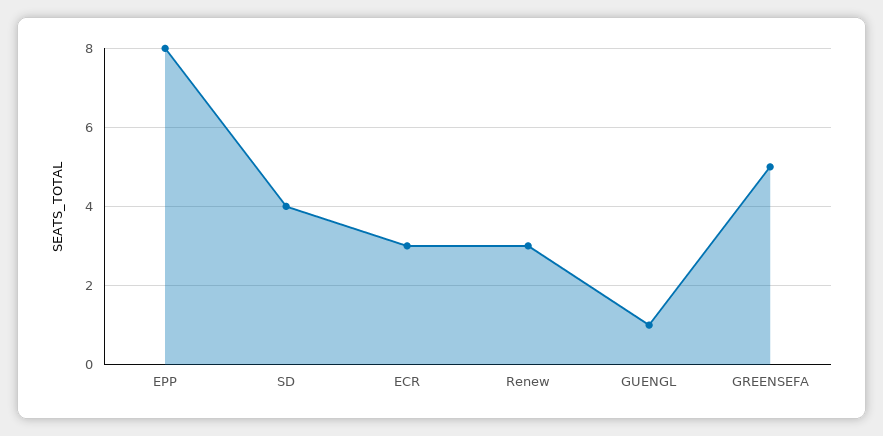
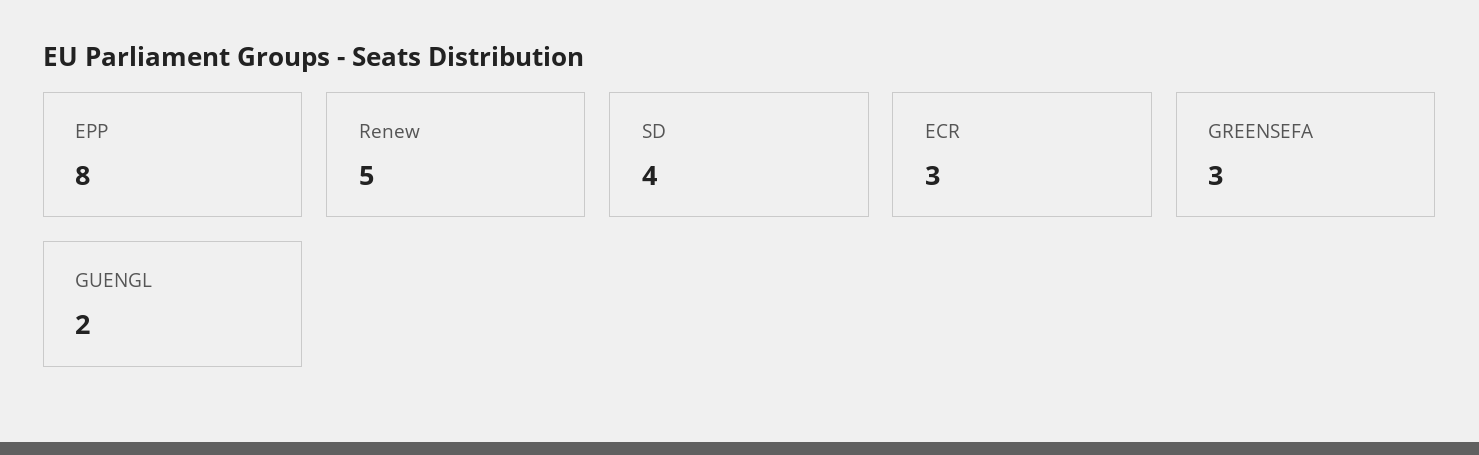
Renew: 3 -> 5
GUENGL: 1 -> 2
GREENSEFA: 5 -> 3

